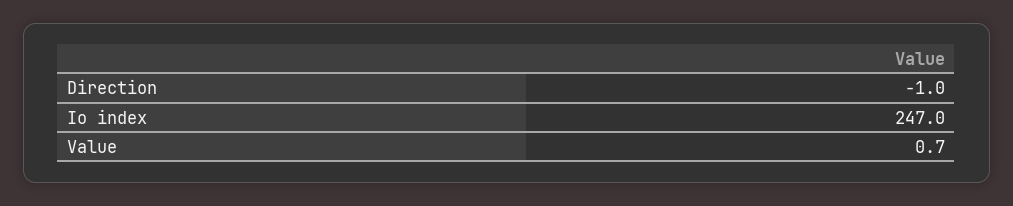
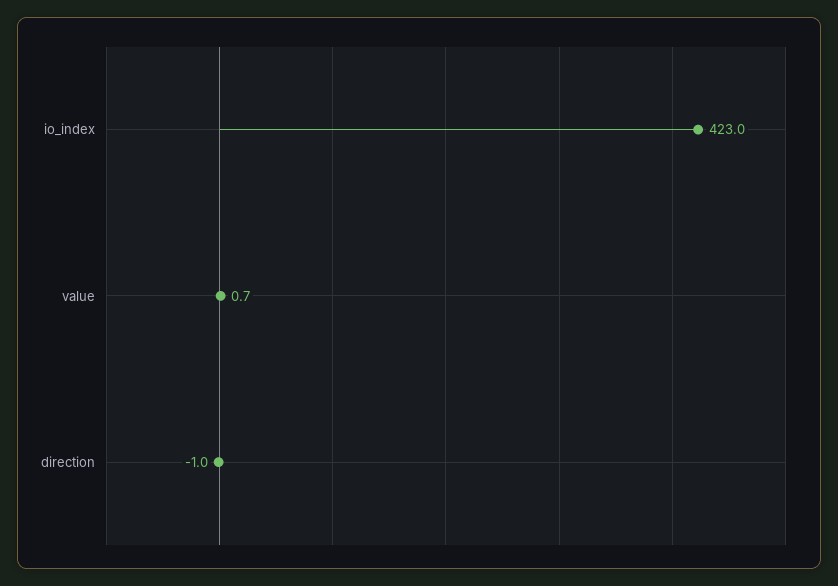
Io index: 247 -> 423

